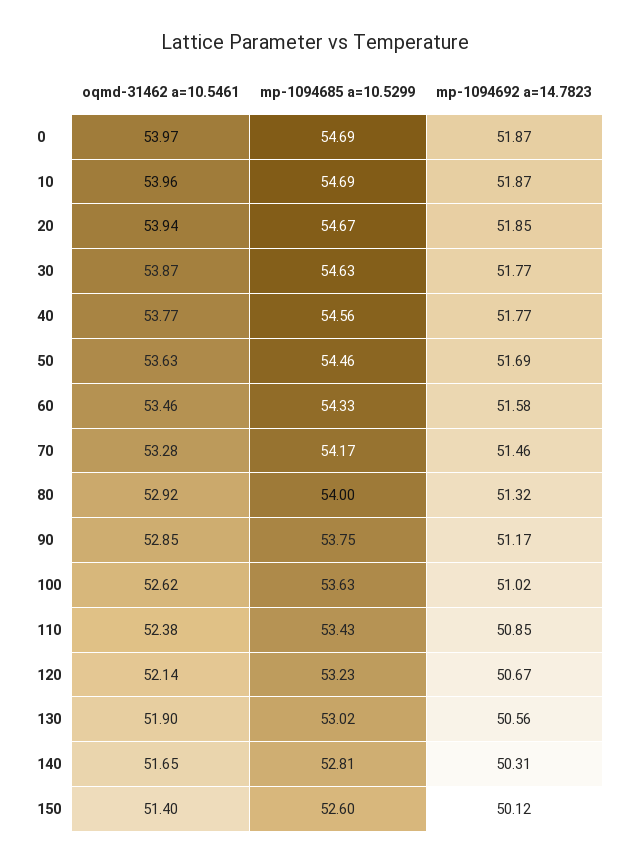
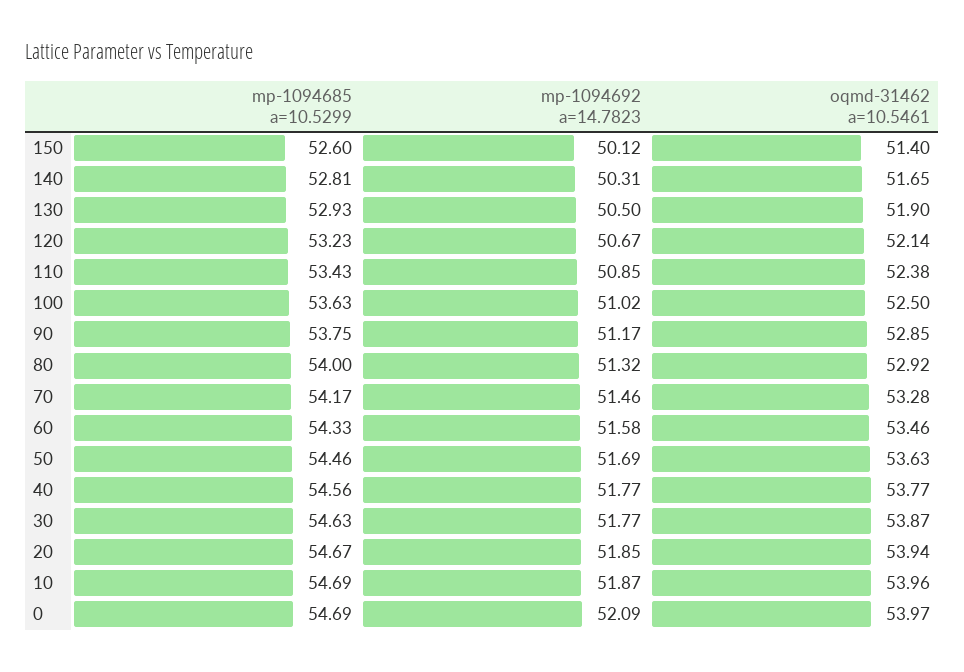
mp-1094692 a=14.7823, 0: 51.87 -> 52.09
oqmd-31462 a=10.5461, 100: 52.62 -> 52.5
mp-1094685 a=10.5299, 130: 53.02 -> 52.93
mp-1094692 a=14.7823, 130: 50.56 -> 50.5

